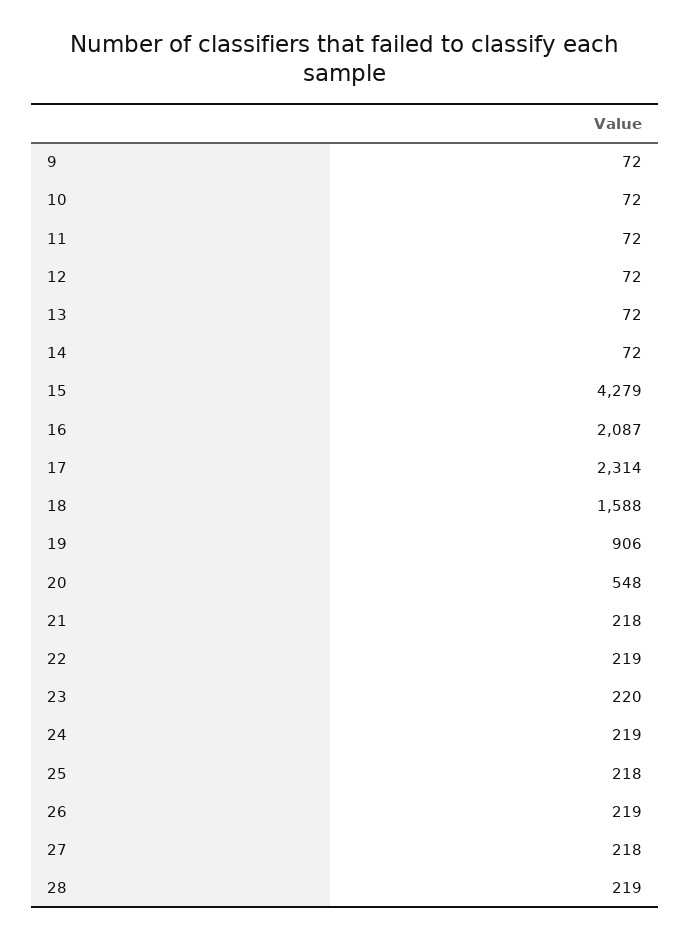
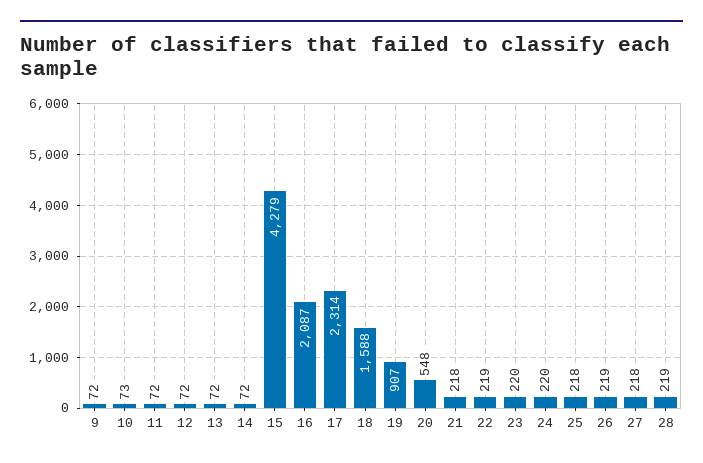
10: 72 -> 73
19: 906 -> 907
24: 219 -> 220

